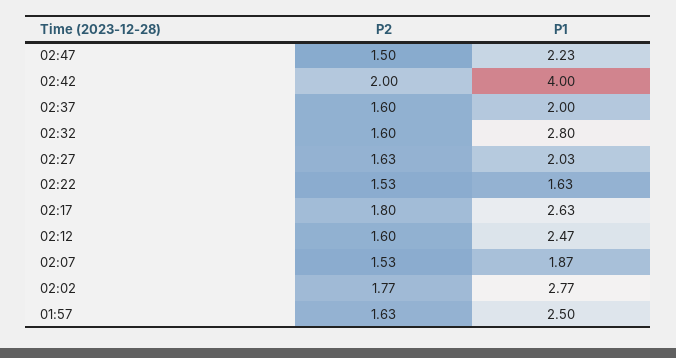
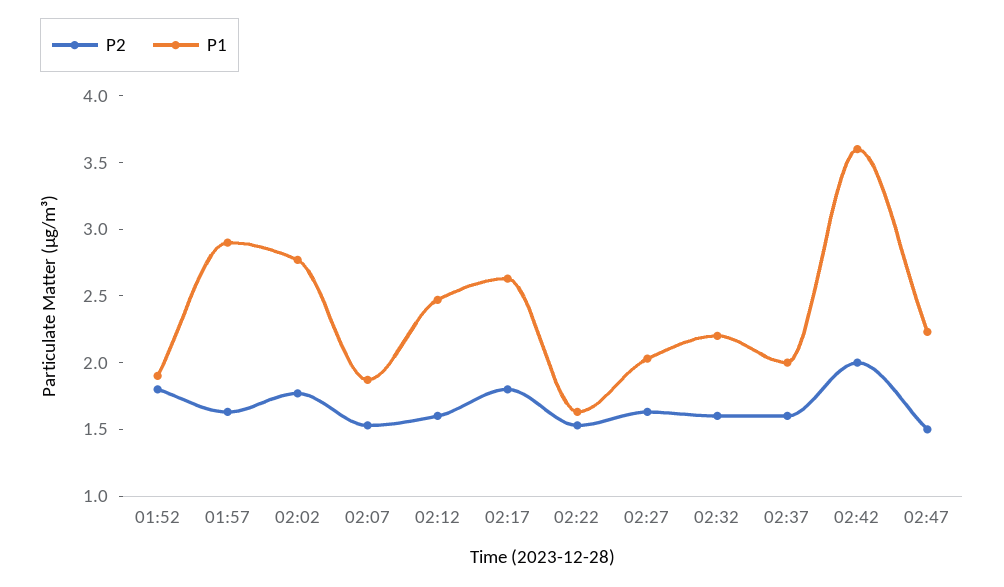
P1, 02:42: 4 -> 3.6
P1, 02:32: 2.8 -> 2.2
P1, 01:57: 2.5 -> 2.9
P2, 01:52: none -> 1.8
P1, 01:52: none -> 1.9

